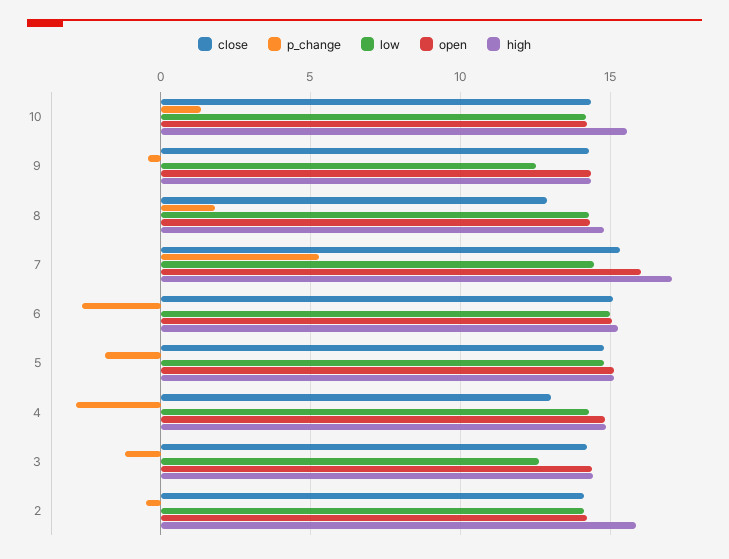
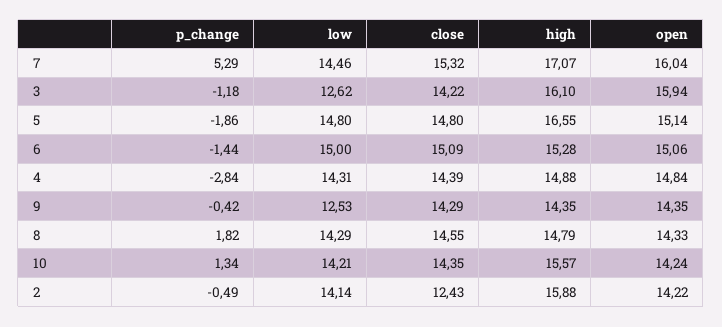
close, 8: 13 -> 14.55
p_change, 6: -2.5 -> -1.44
high, 5: 15 -> 16.55
close, 4: 13 -> 14.39
open, 3: 14.5 -> 15.94
high, 3: 14.5 -> 16.1
close, 2: 14 -> 12.43

